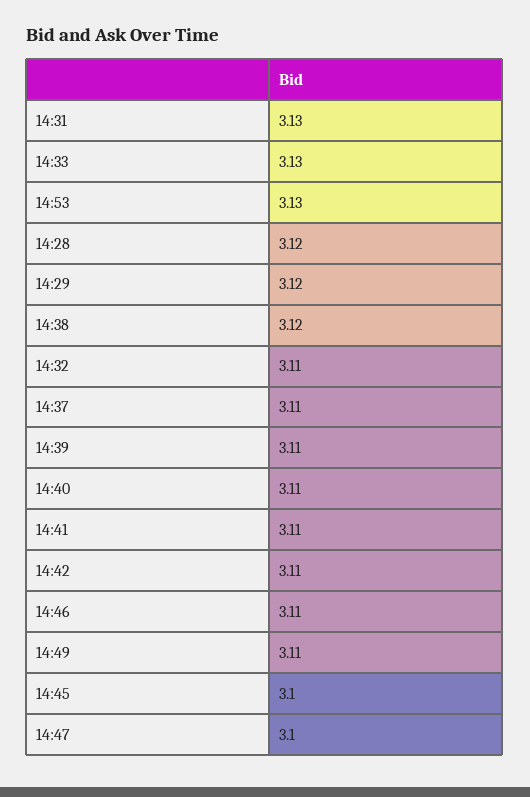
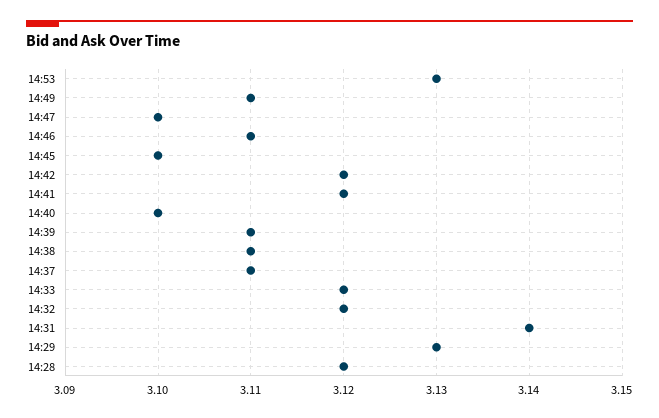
14:31: 3.13 -> 3.14
14:33: 3.13 -> 3.12
14:29: 3.12 -> 3.13
14:38: 3.12 -> 3.11
14:32: 3.11 -> 3.12
14:40: 3.11 -> 3.1
14:41: 3.11 -> 3.12
14:42: 3.11 -> 3.12

